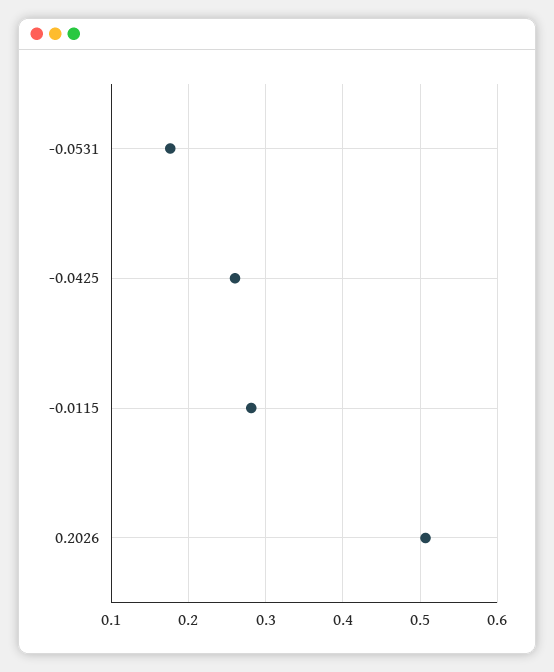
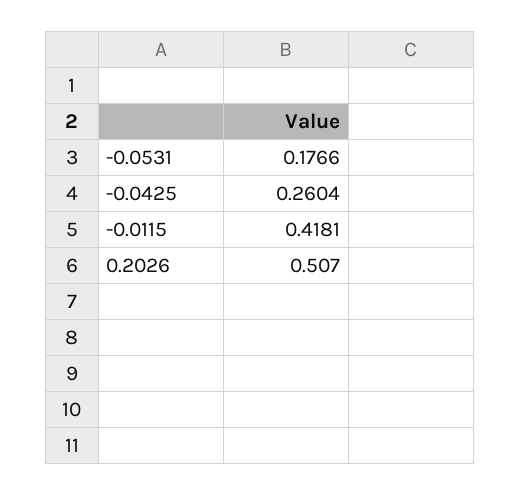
-0.0115: 0.28 -> 0.4181

